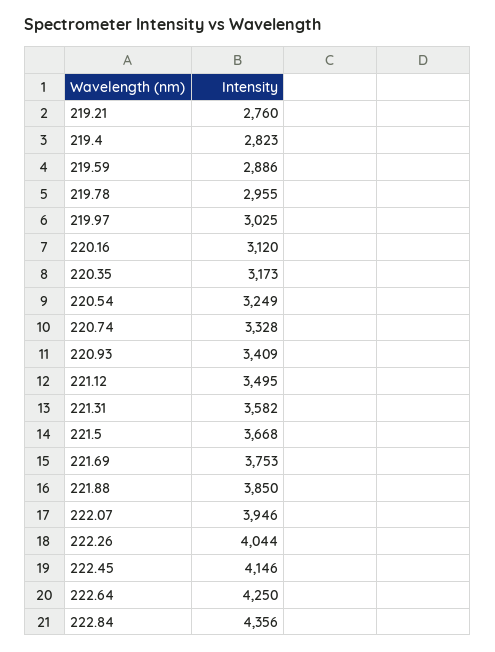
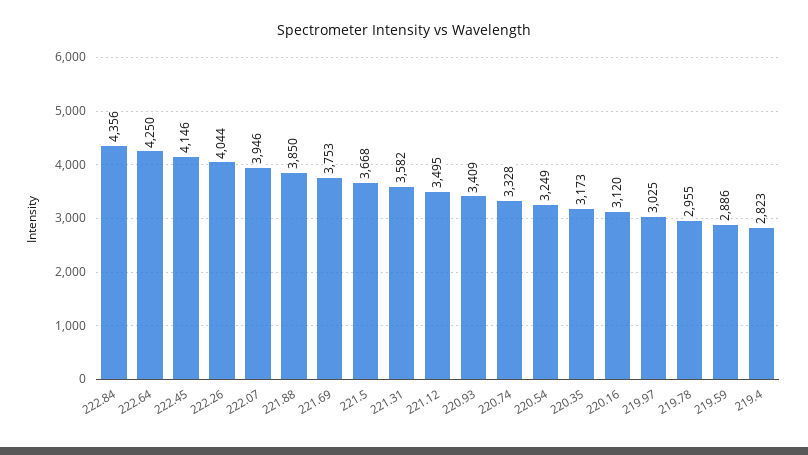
219.21: 2760 -> none

